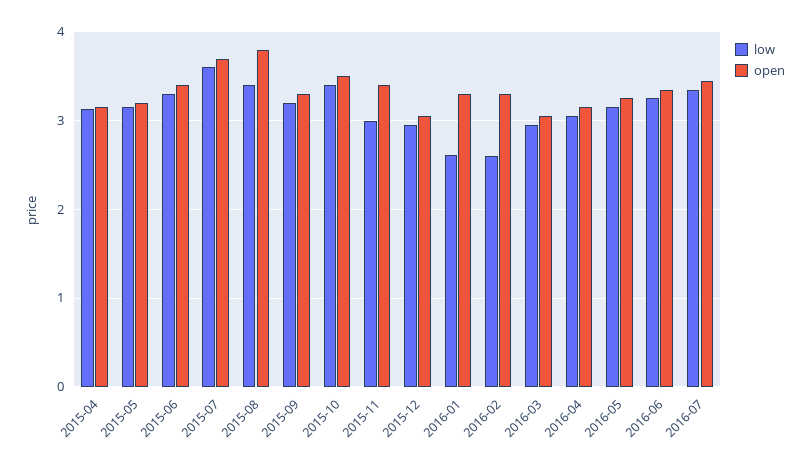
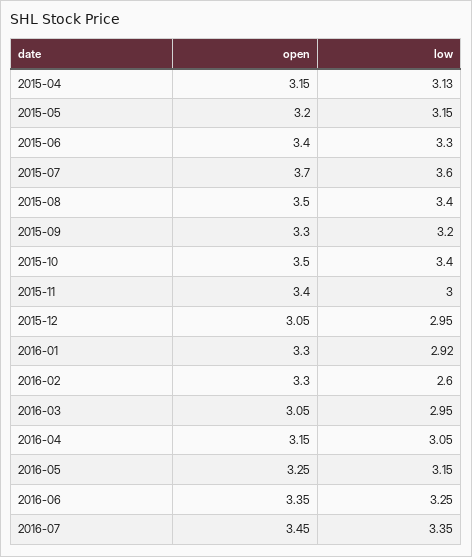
open, 2015-08: 3.8 -> 3.5
low, 2016-01: 2.6 -> 2.92

